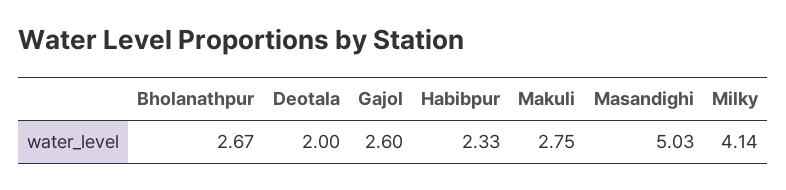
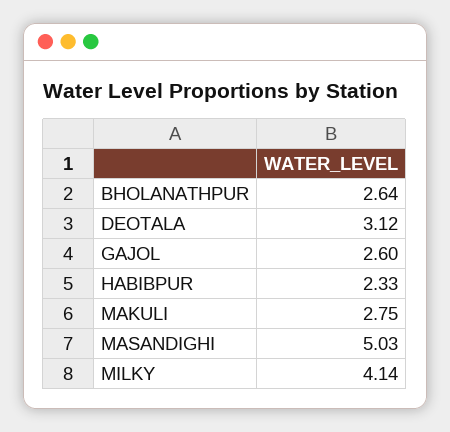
Bholanathpur: 2.67 -> 2.64
Deotala: 2 -> 3.12

